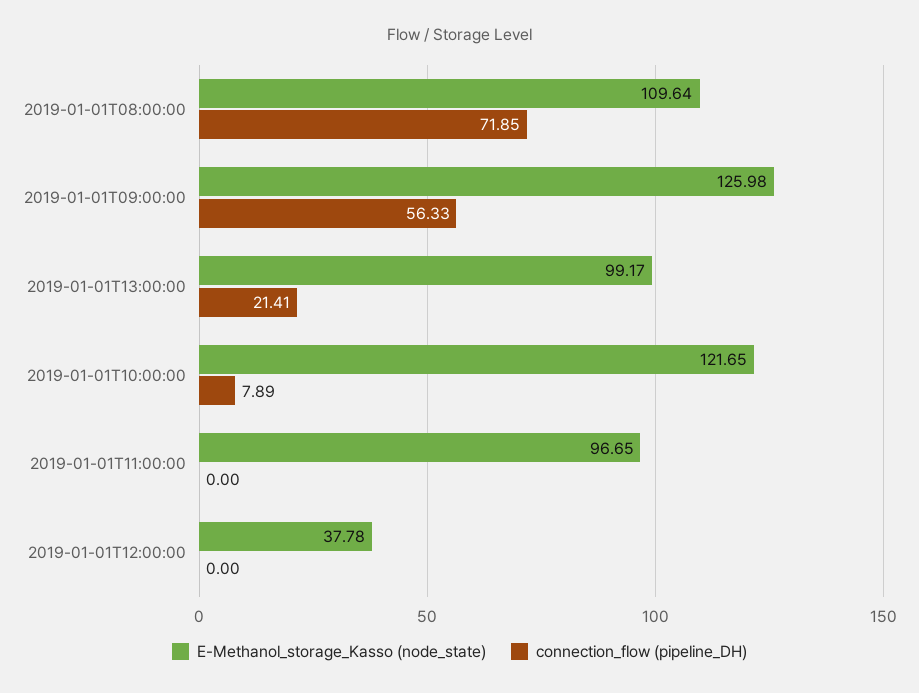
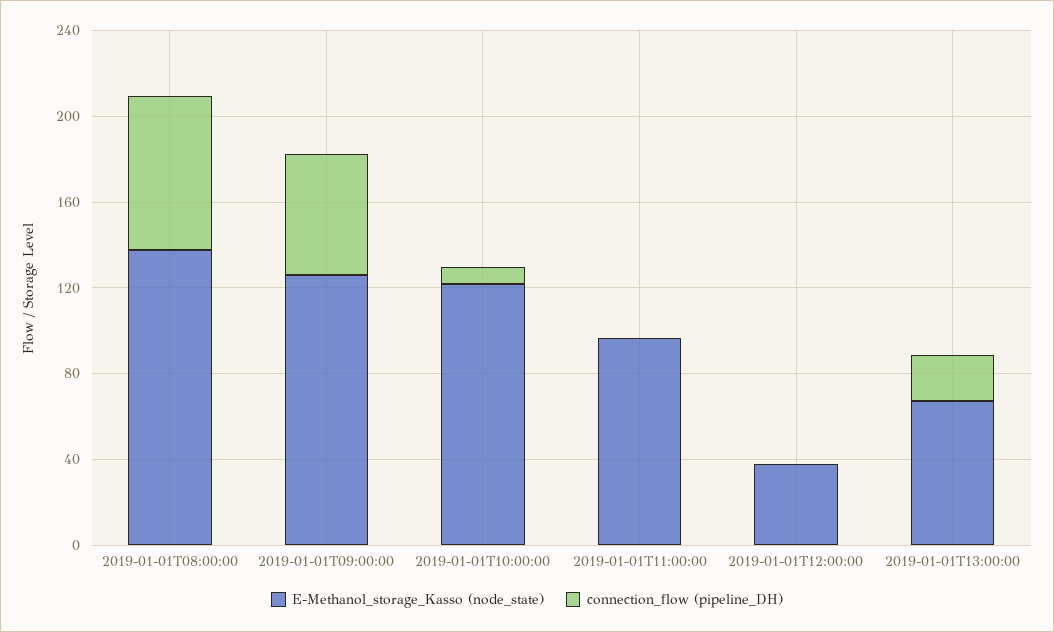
E-Methanol_storage_Kasso (node_state), 2019-01-01T08:00:00: 109.64 -> 140
E-Methanol_storage_Kasso (node_state), 2019-01-01T13:00:00: 99.17 -> 70

